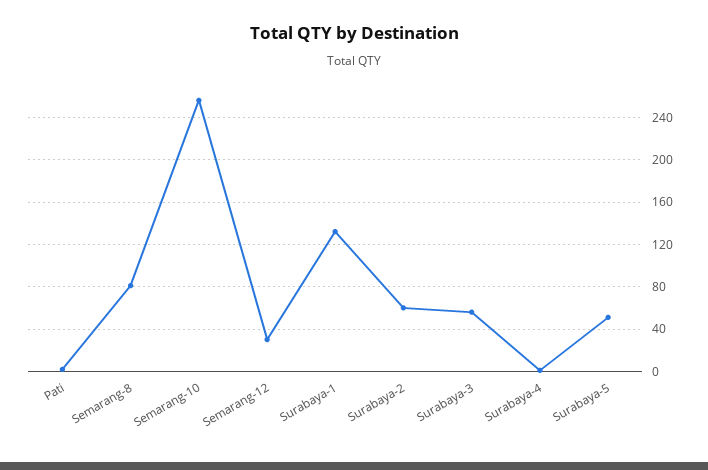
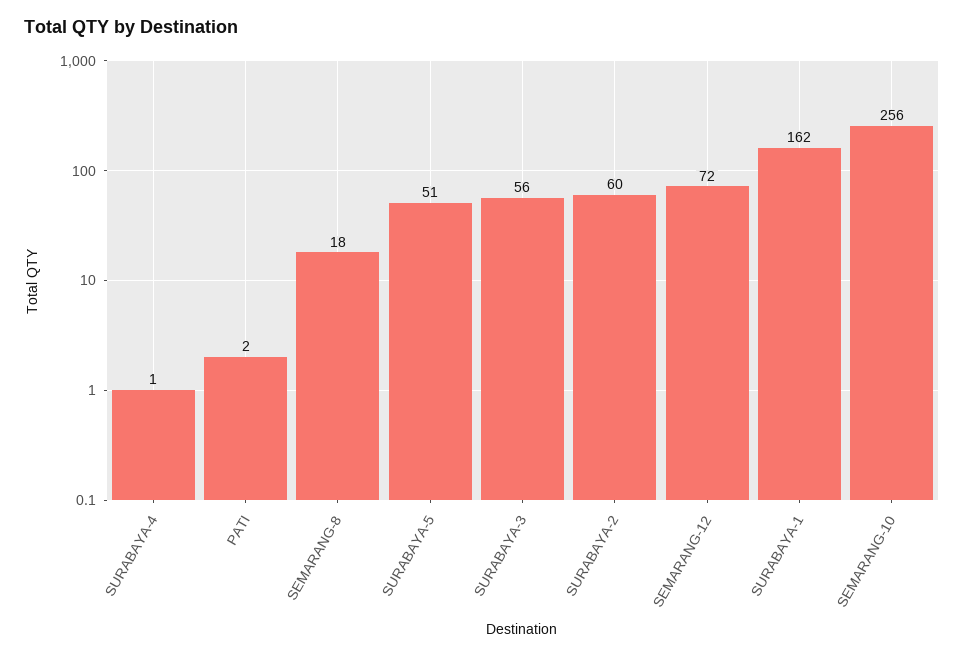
Semarang-8: 80 -> 18
Semarang-12: 30 -> 72
Surabaya-1: 130 -> 162

